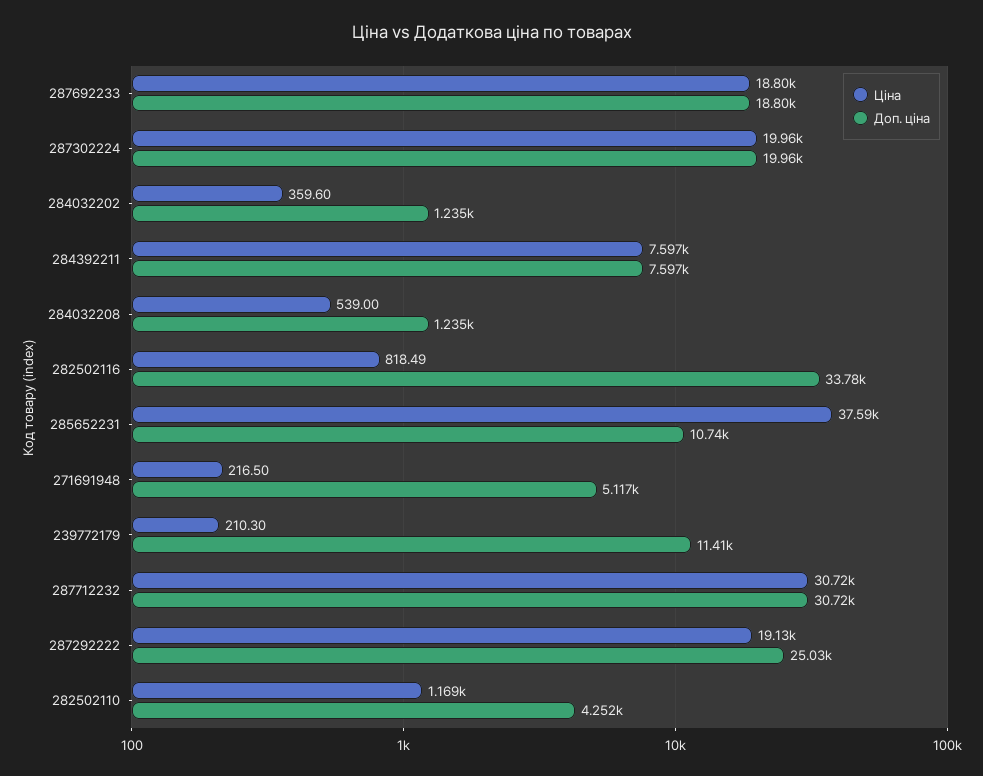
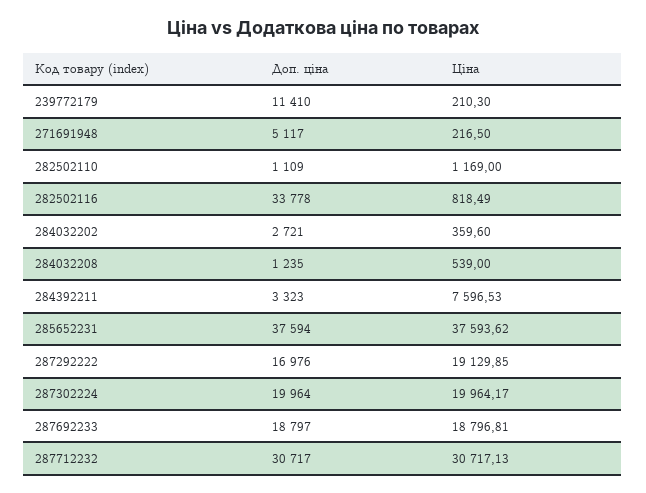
Доп. ціна, 284032202: 1235 -> 2721
Доп. ціна, 284392211: 7597 -> 3323
Доп. ціна, 285652231: 10740 -> 37594
Доп. ціна, 287292222: 25030 -> 16976
Доп. ціна, 282502110: 4252 -> 1109

